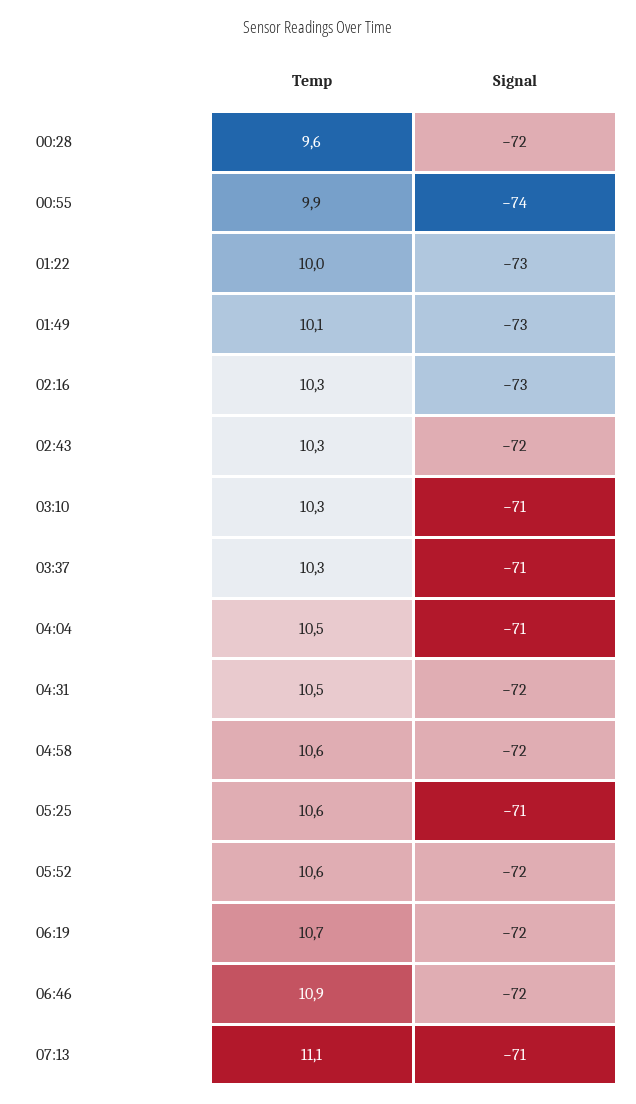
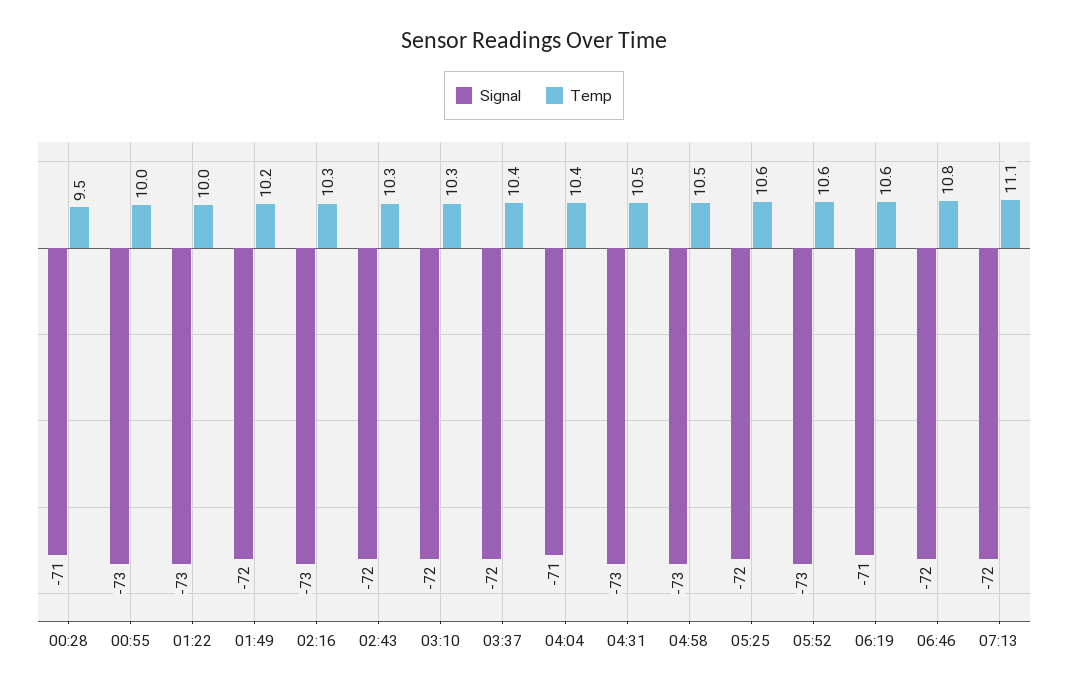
Temp, 00:28: 9.6 -> 9.5
Signal, 00:28: -72 -> -71
Temp, 00:55: 9.9 -> 10
Signal, 00:55: -74 -> -73
Temp, 01:49: 10.1 -> 10.2
Signal, 01:49: -73 -> -72
Signal, 03:10: -71 -> -72
Temp, 03:37: 10.3 -> 10.4
Signal, 03:37: -71 -> -72
Temp, 04:04: 10.5 -> 10.4
Signal, 04:31: -72 -> -73
Temp, 04:58: 10.6 -> 10.5
Signal, 04:58: -72 -> -73
Signal, 05:25: -71 -> -72
Signal, 05:52: -72 -> -73
Temp, 06:19: 10.7 -> 10.6
Signal, 06:19: -72 -> -71
Temp, 06:46: 10.9 -> 10.8
Signal, 07:13: -71 -> -72

